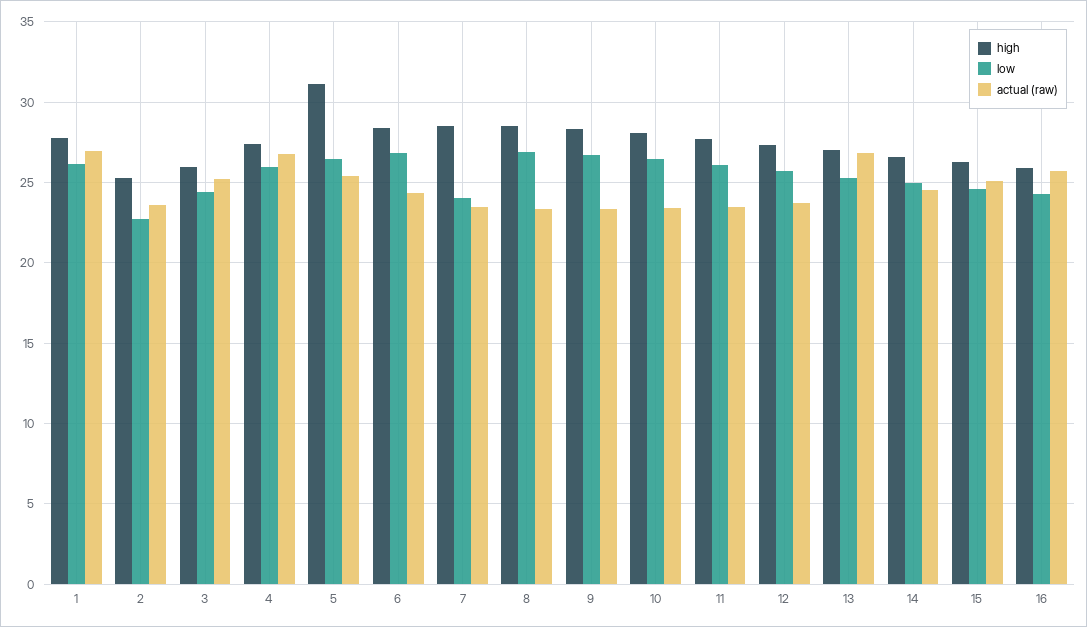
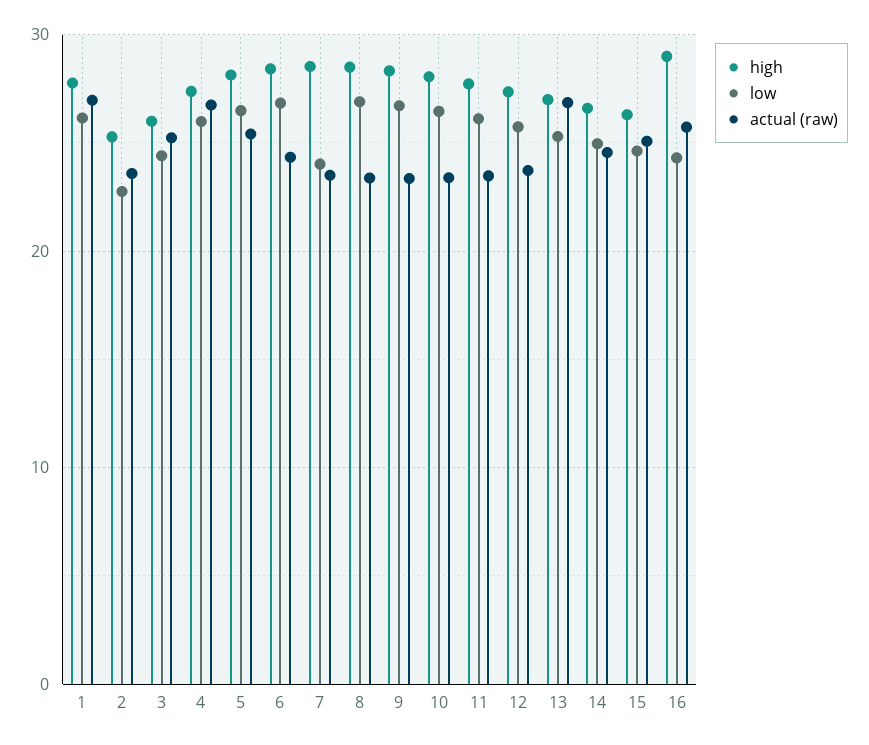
high, 5: 31 -> 28
high, 16: 26 -> 29

